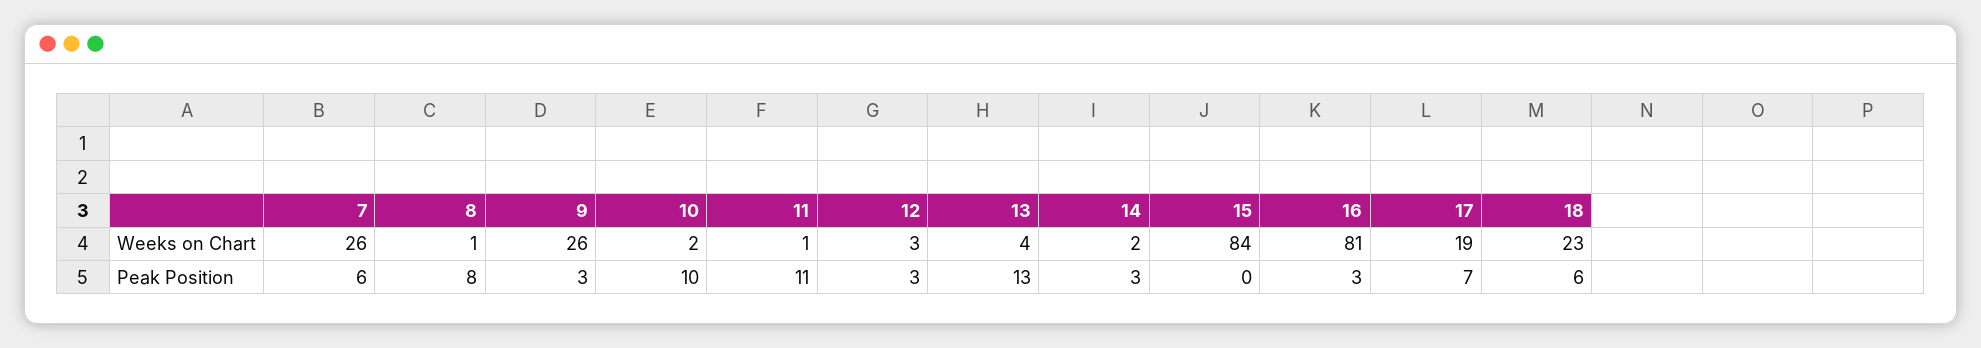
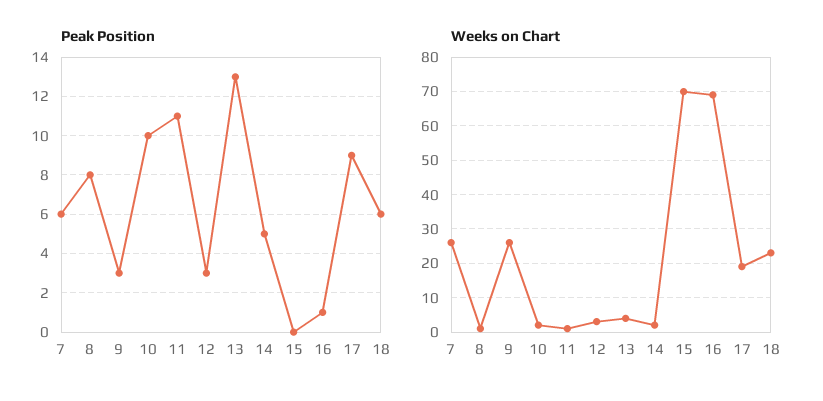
Weeks on Chart, 15: 84 -> 70
Weeks on Chart, 16: 81 -> 70
Peak Position, 14: 3 -> 5
Peak Position, 16: 3 -> 1
Peak Position, 17: 7 -> 9

